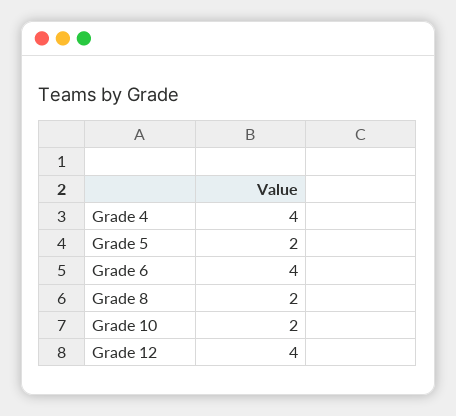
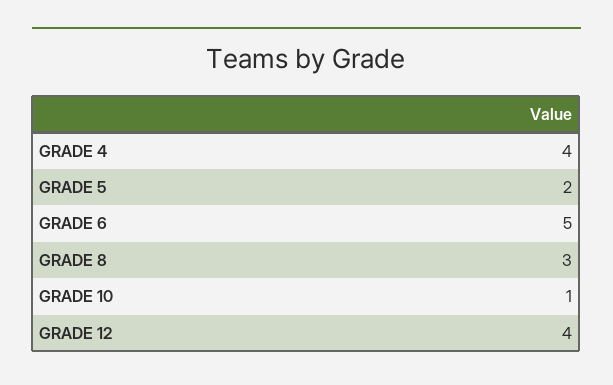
Grade 6: 4 -> 5
Grade 8: 2 -> 3
Grade 10: 2 -> 1

